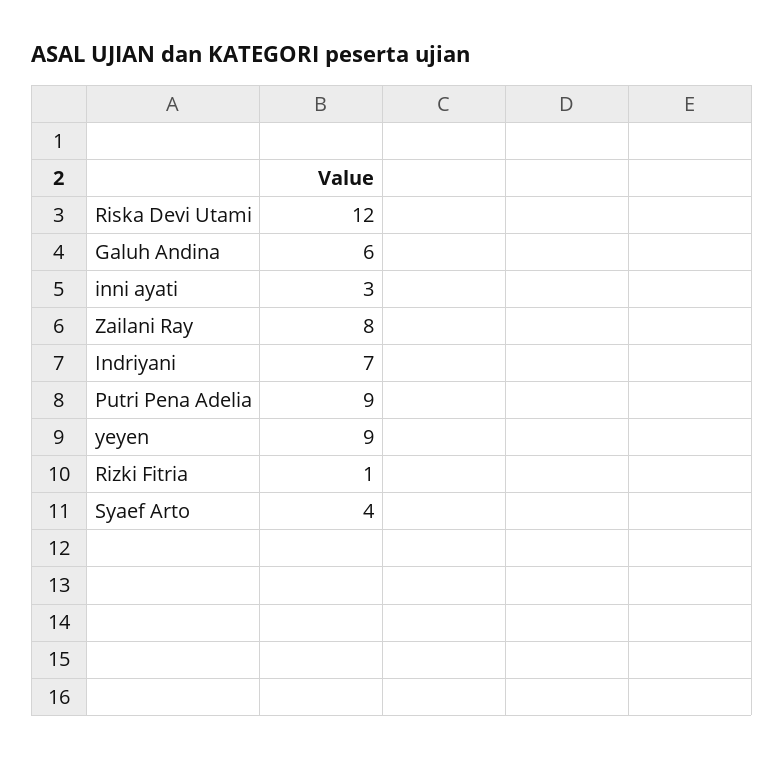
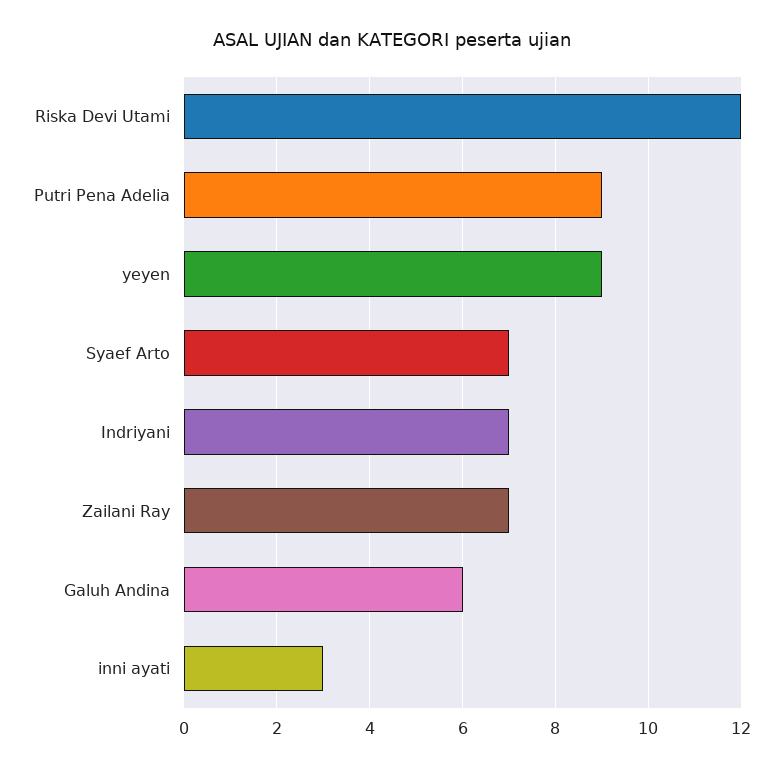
Zailani Ray: 8 -> 7
Rizki Fitria: 1 -> none
Syaef Arto: 4 -> 7

